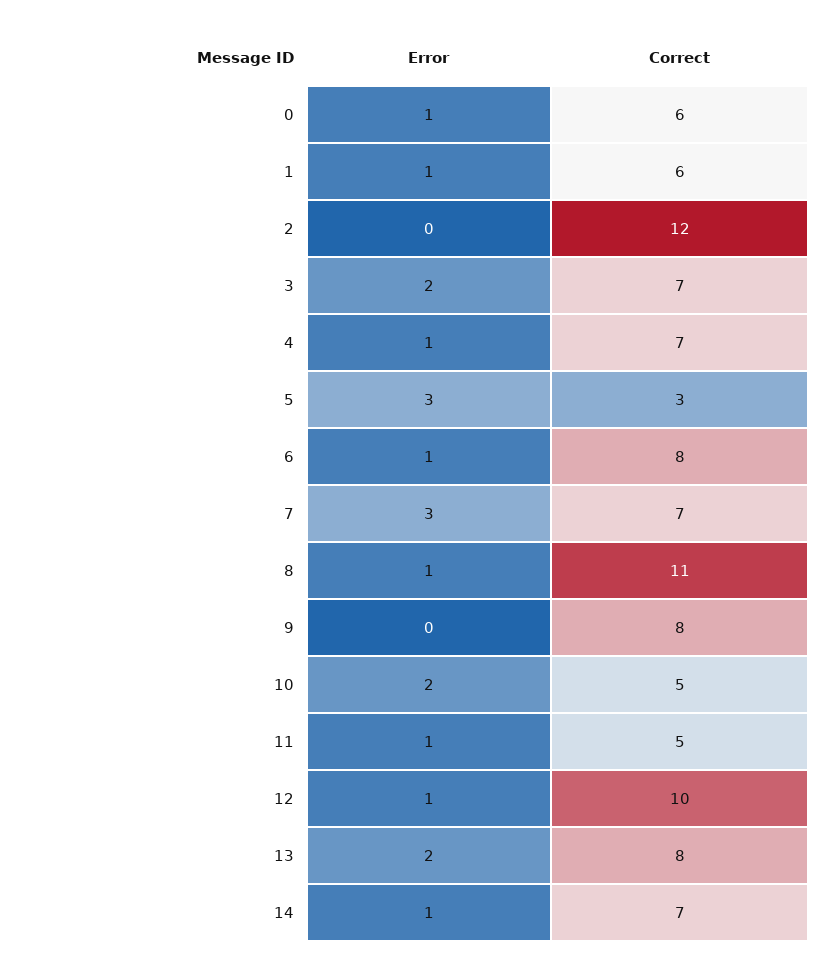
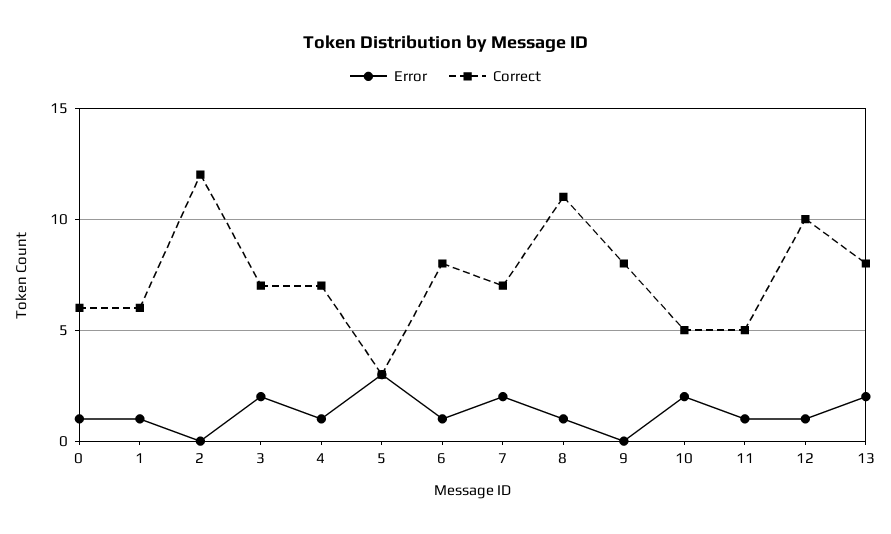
Error, 7: 3 -> 2
Error, 14: 1 -> none
Correct, 14: 7 -> none

